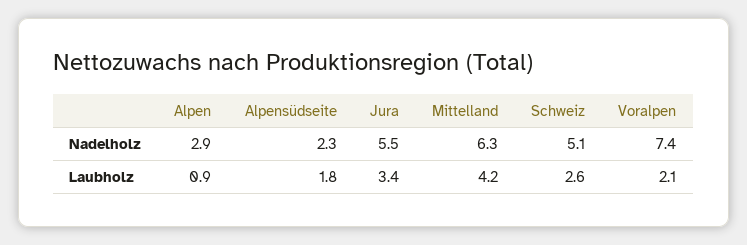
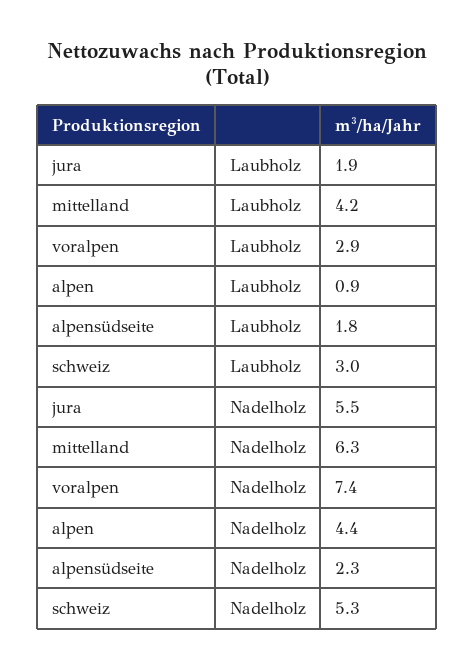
Alpen, Nadelholz: 2.9 -> 4.4
Schweiz, Nadelholz: 5.1 -> 5.3
Jura, Laubholz: 3.4 -> 1.9
Schweiz, Laubholz: 2.6 -> 3
Voralpen, Laubholz: 2.1 -> 2.9

